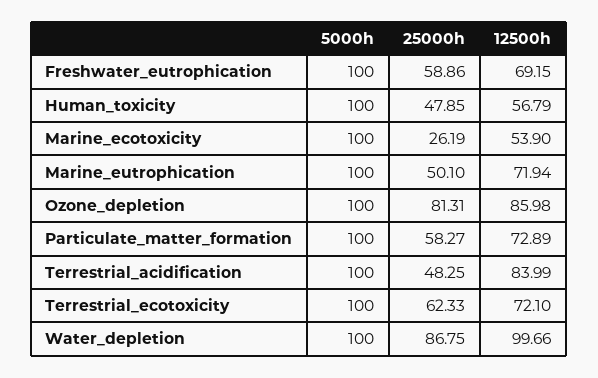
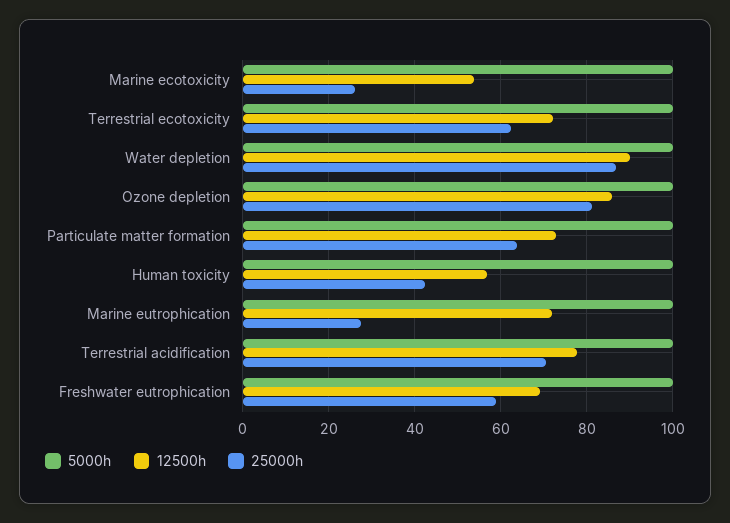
25000h, Human_toxicity: 47.85 -> 42
25000h, Marine_eutrophication: 50.1 -> 28
25000h, Particulate_matter_formation: 58.27 -> 64
25000h, Terrestrial_acidification: 48.25 -> 70
12500h, Terrestrial_acidification: 83.99 -> 78
12500h, Water_depletion: 99.66 -> 90

